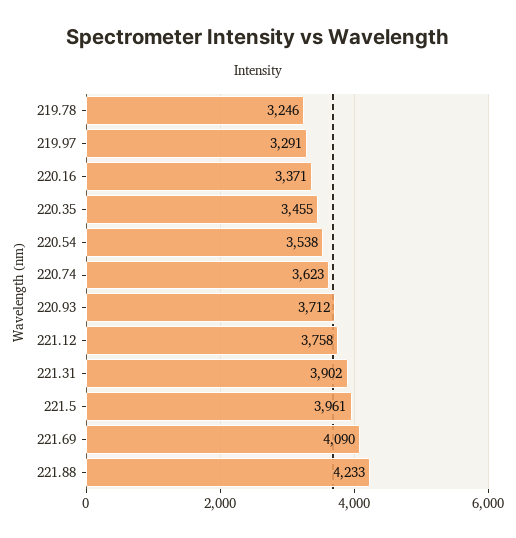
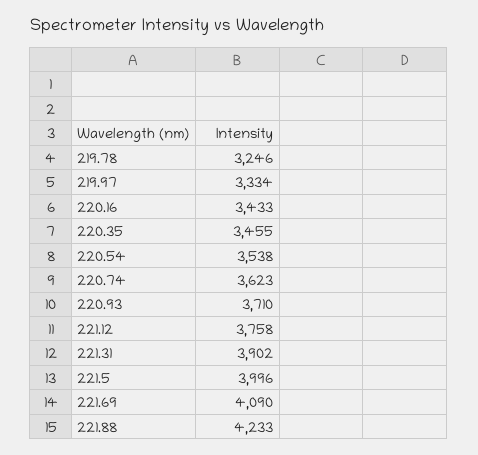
219.97: 3291 -> 3334
220.16: 3371 -> 3433
220.93: 3712 -> 3710
221.5: 3961 -> 3996

